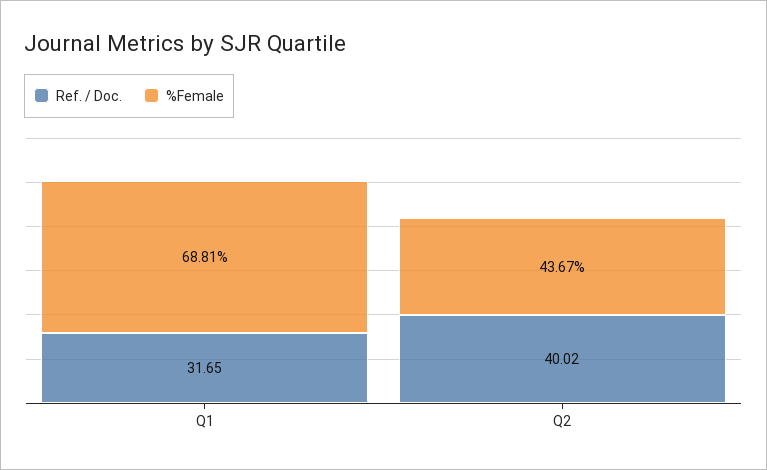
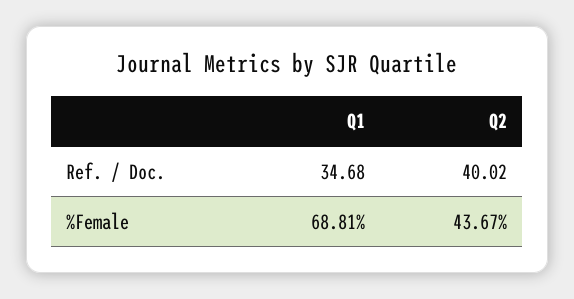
Ref. / Doc., Q1: 31.65 -> 34.68

